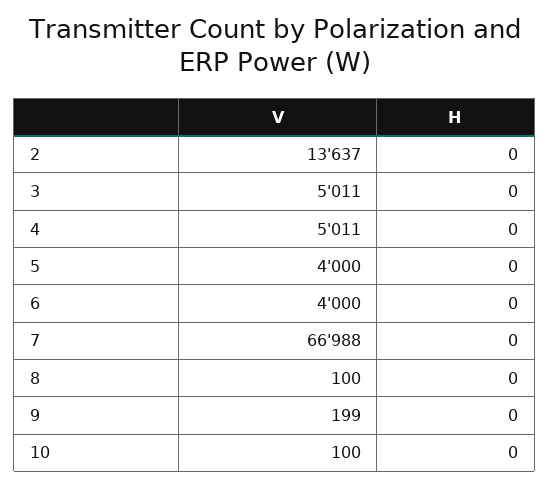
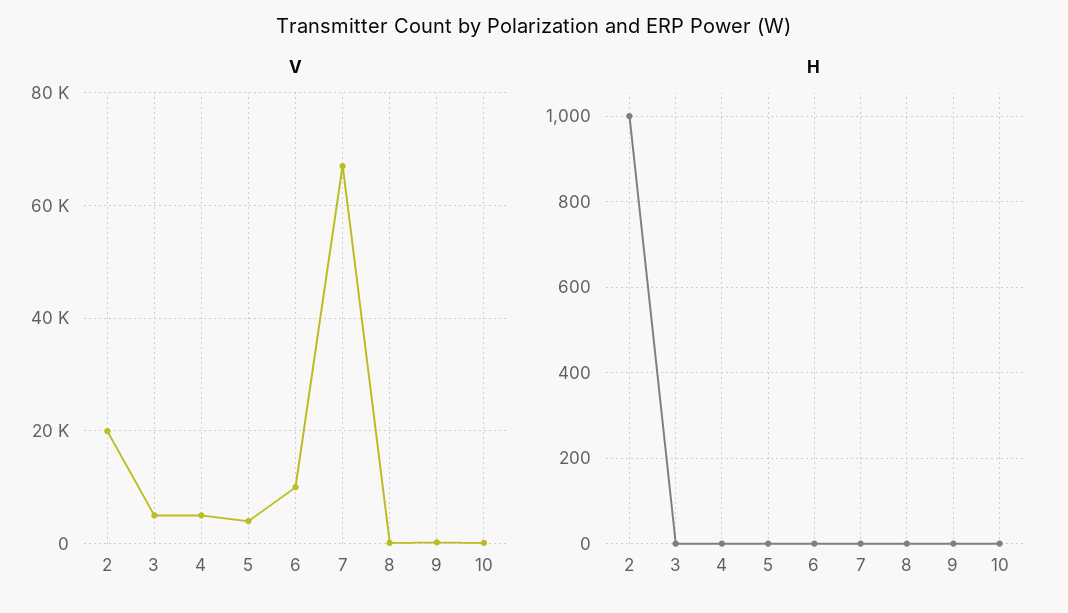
V, 2: 13637 -> 20000
H, 2: 0 -> 1000
V, 6: 4000 -> 10000

